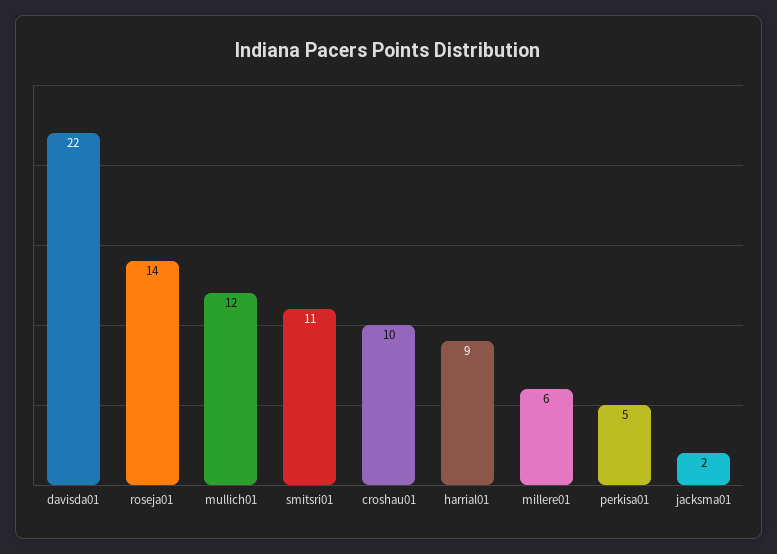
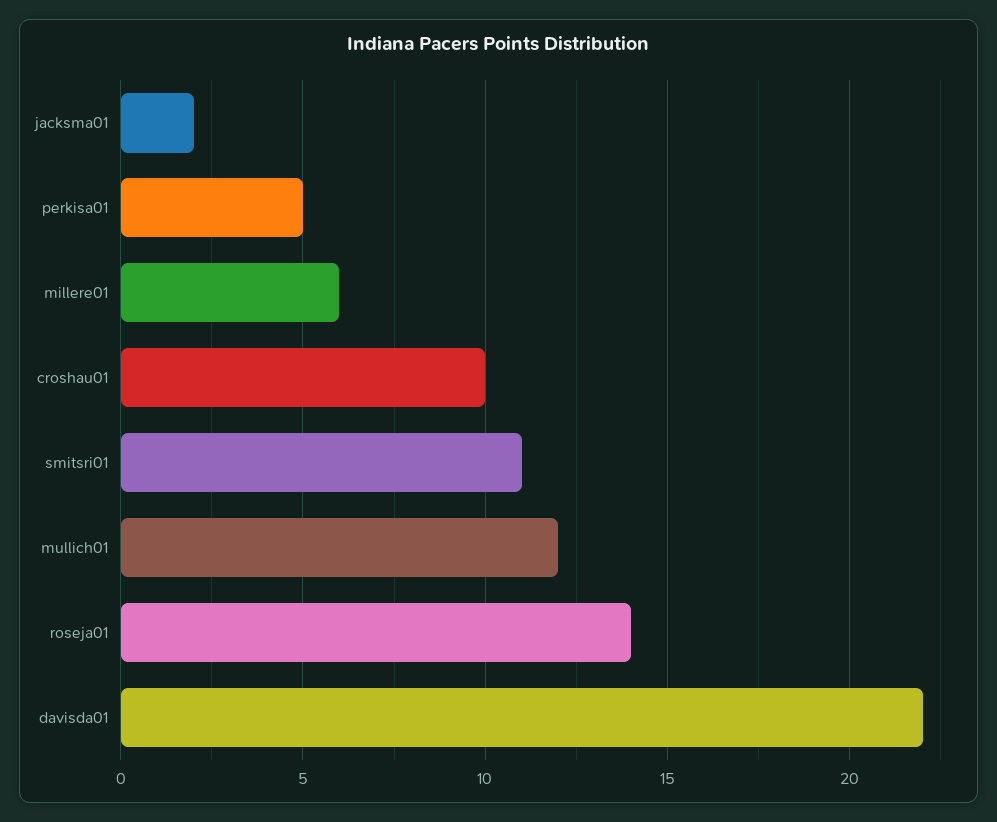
harrial01: 9 -> none

